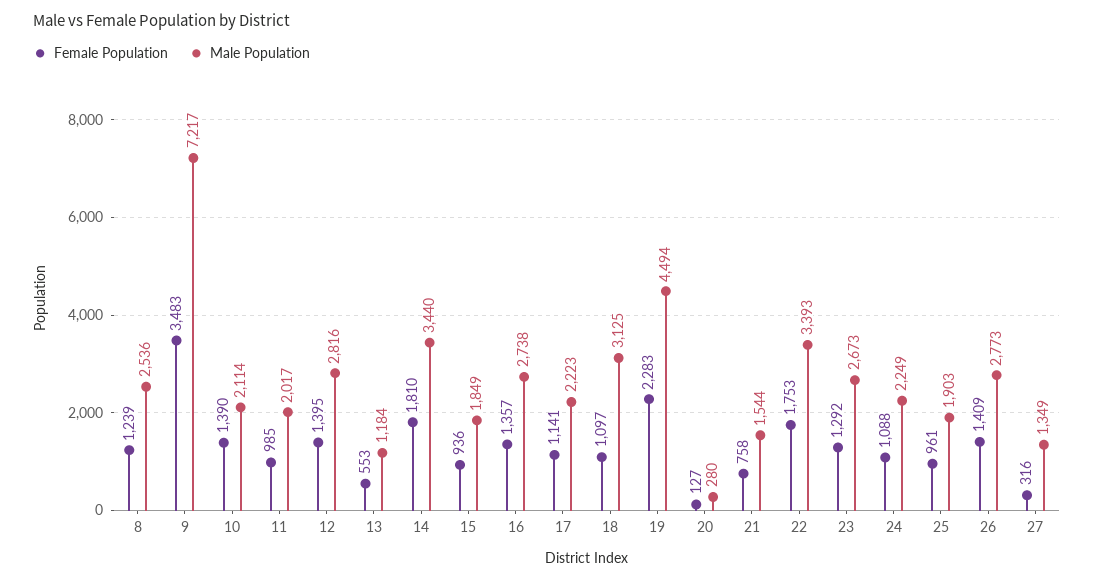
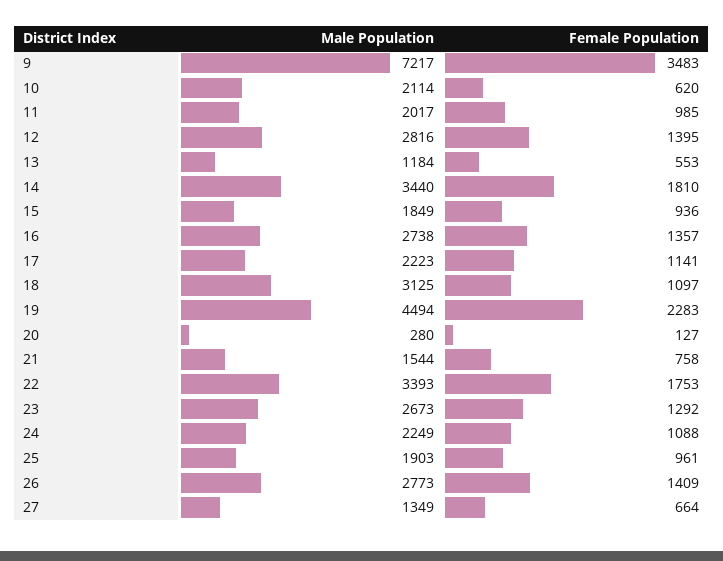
Female Population, 8: 1239 -> none
Male Population, 8: 2536 -> none
Female Population, 10: 1390 -> 620
Female Population, 27: 316 -> 664

